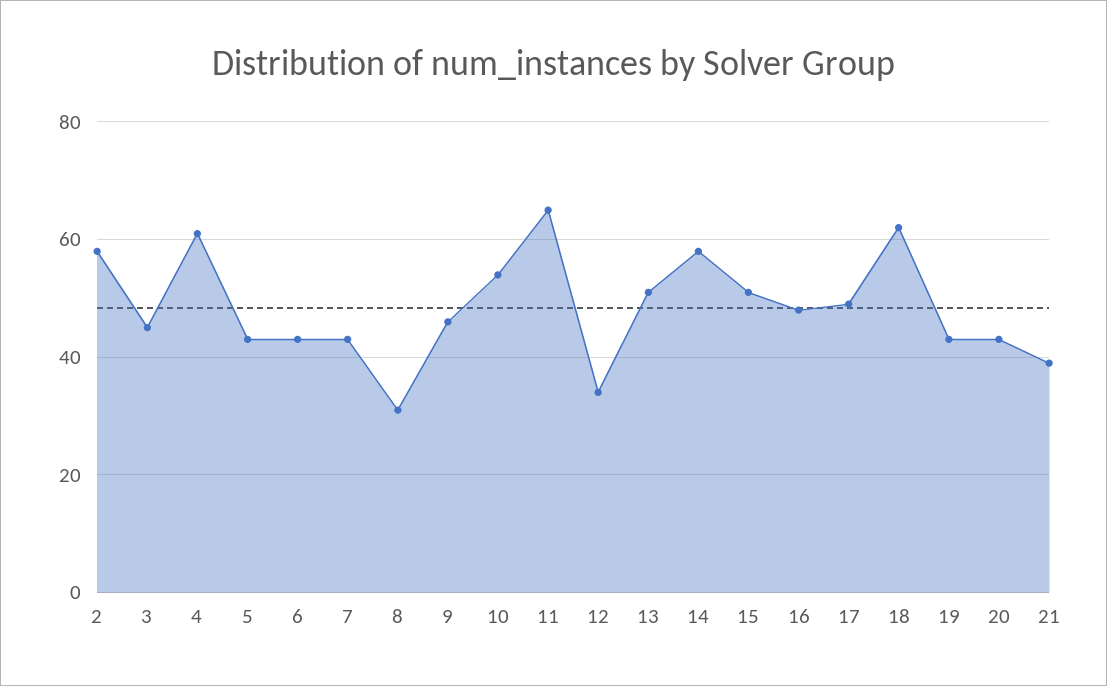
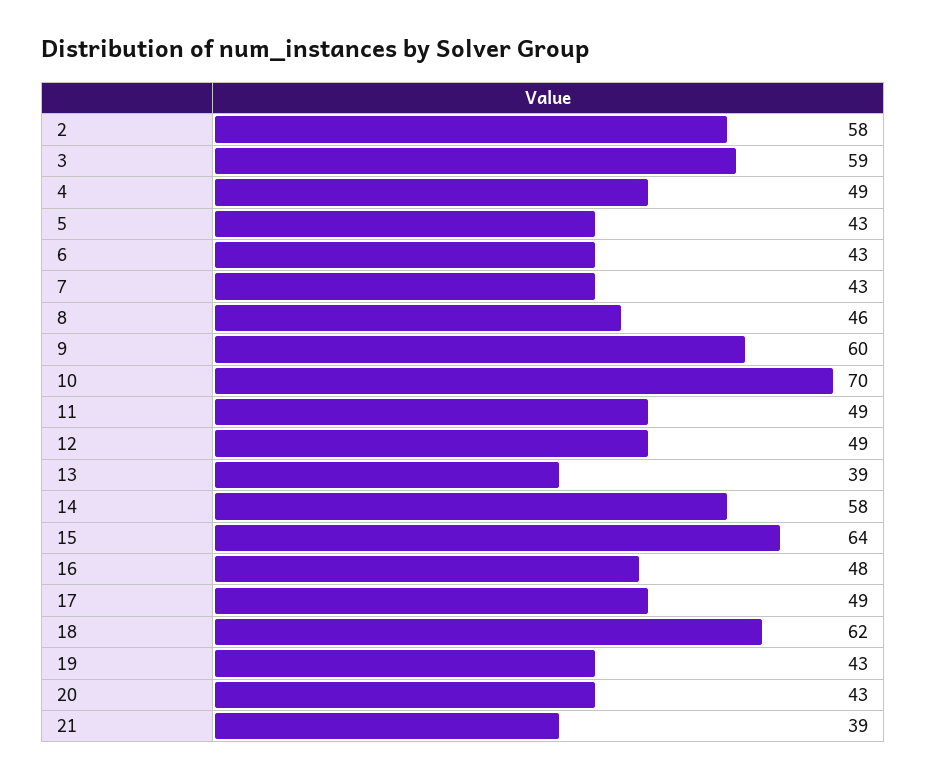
3: 45 -> 59
4: 60 -> 49
8: 30 -> 46
9: 45 -> 60
10: 55 -> 70
11: 65 -> 49
12: 35 -> 49
13: 50 -> 39
15: 50 -> 64

